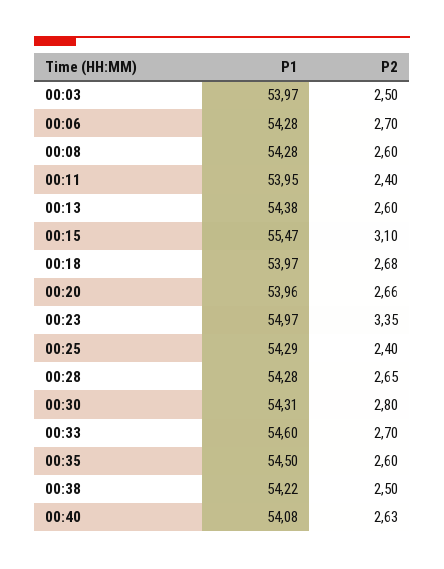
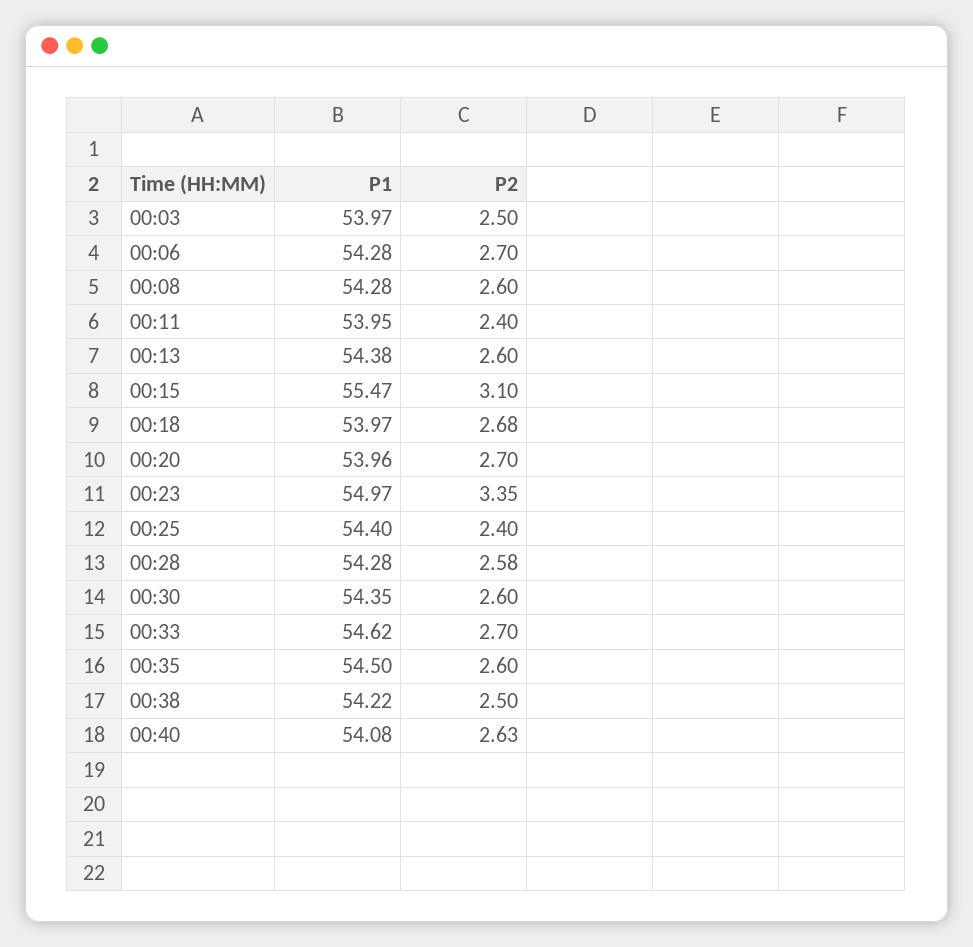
P2, 00:20: 2.66 -> 2.7
P1, 00:25: 54.29 -> 54.4
P2, 00:28: 2.65 -> 2.58
P1, 00:30: 54.31 -> 54.35
P2, 00:30: 2.8 -> 2.6
P1, 00:33: 54.6 -> 54.62

